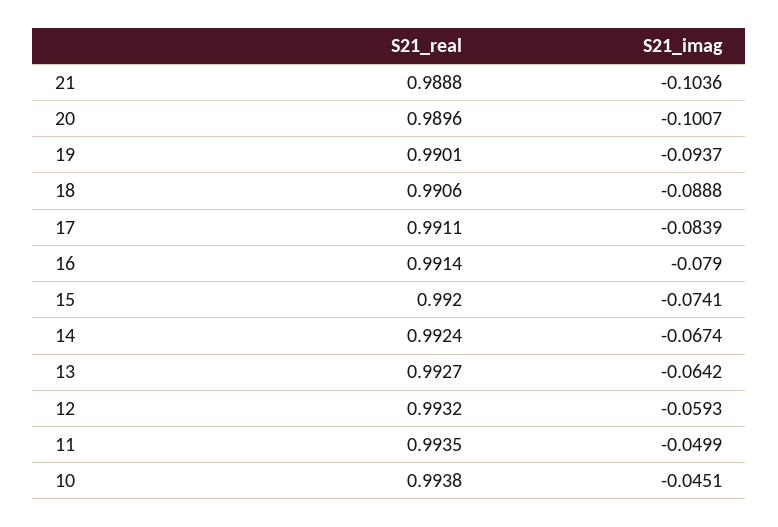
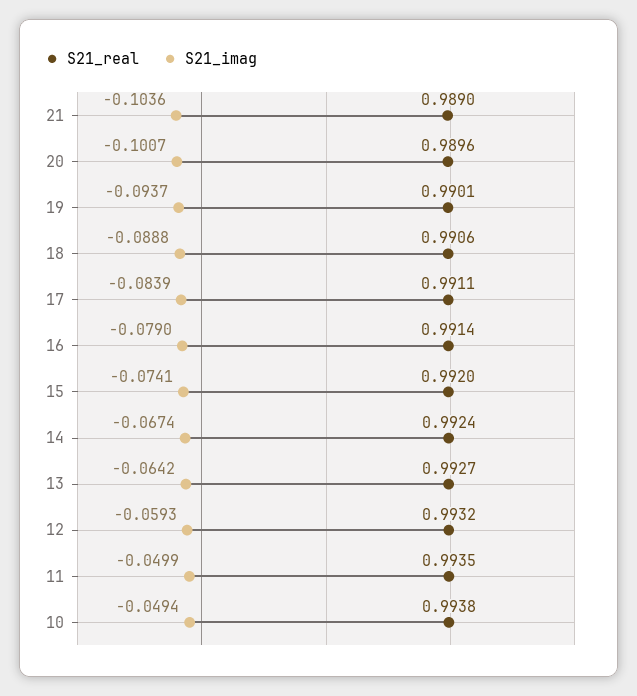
S21_real, 21: 0.9888 -> 0.989
S21_imag, 10: -0.0451 -> -0.0494

